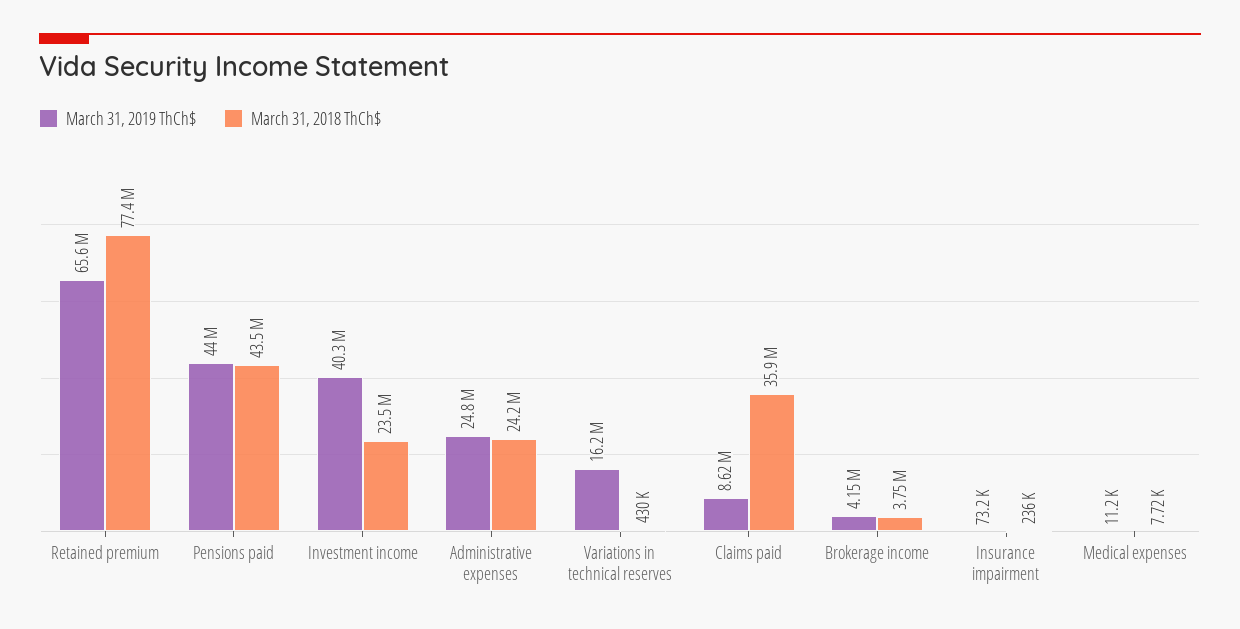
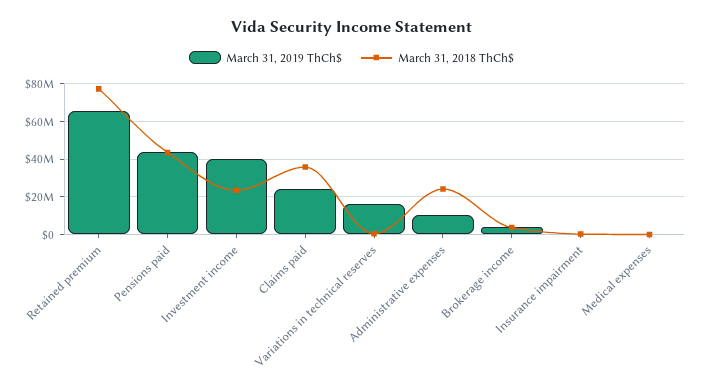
March 31, 2019 ThCh$, Administrative expenses: 24800000 -> 10000000
March 31, 2019 ThCh$, Claims paid: 8620000 -> 25000000

